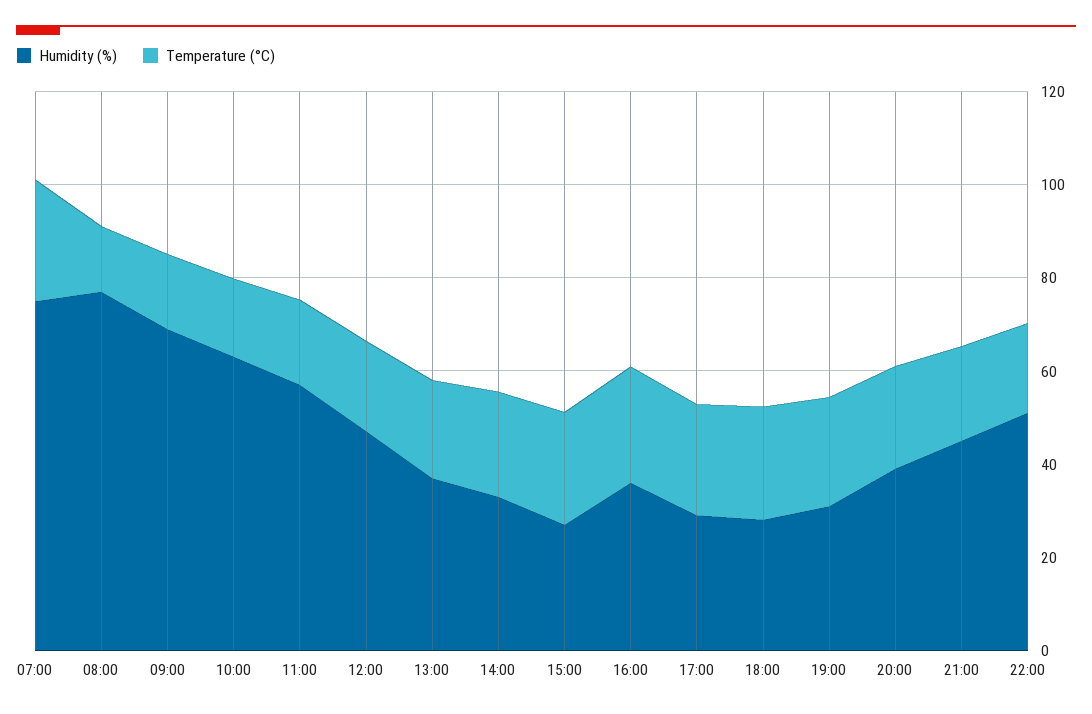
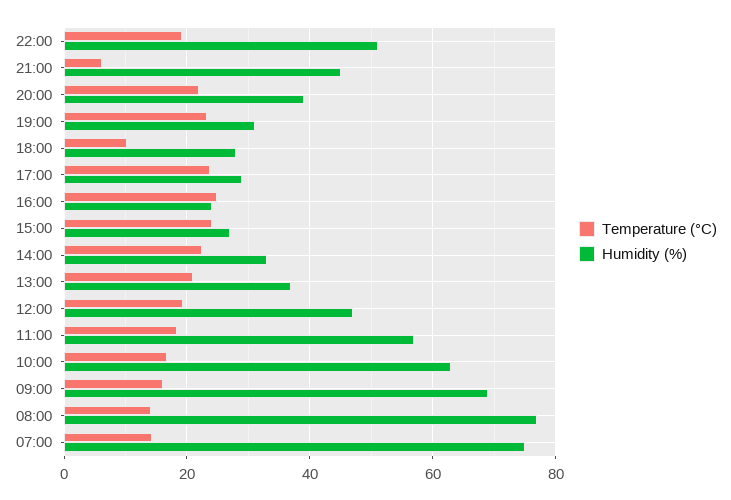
Temperature (°C), 07:00: 25 -> 14
Humidity (%), 16:00: 35 -> 24
Temperature (°C), 18:00: 25 -> 10
Temperature (°C), 21:00: 20 -> 6

